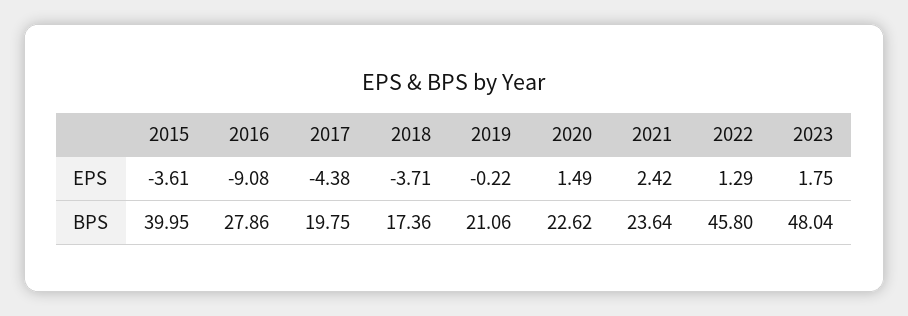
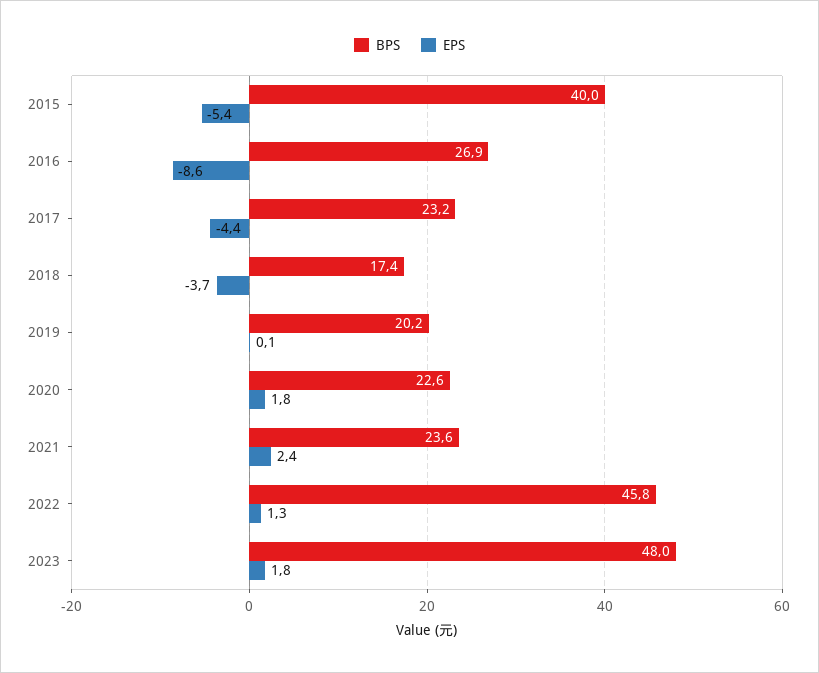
EPS, 2015: -3.61 -> -5.4
EPS, 2016: -9.08 -> -8.6
EPS, 2019: -0.22 -> 0.1
EPS, 2020: 1.49 -> 1.8
BPS, 2016: 27.86 -> 26.9
BPS, 2017: 19.75 -> 23.2
BPS, 2019: 21.06 -> 20.2

